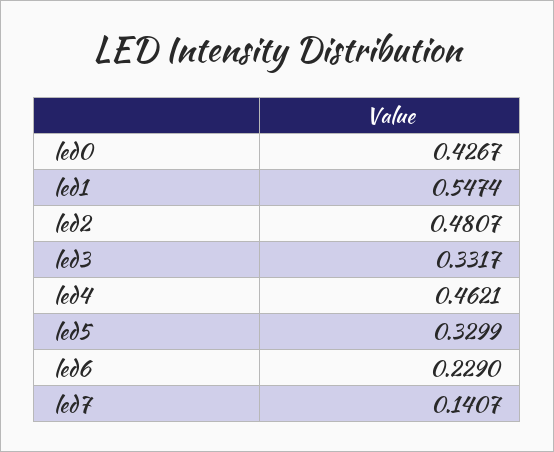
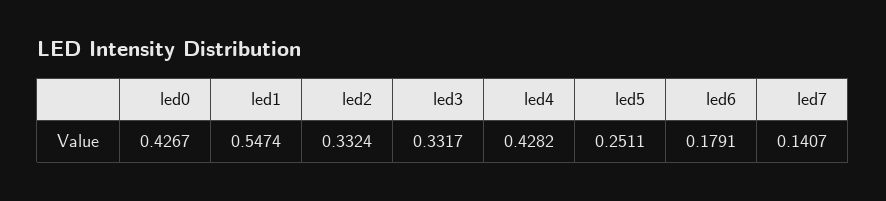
led2: 0.4807 -> 0.3324
led4: 0.4621 -> 0.4282
led5: 0.3299 -> 0.2511
led6: 0.229 -> 0.1791

